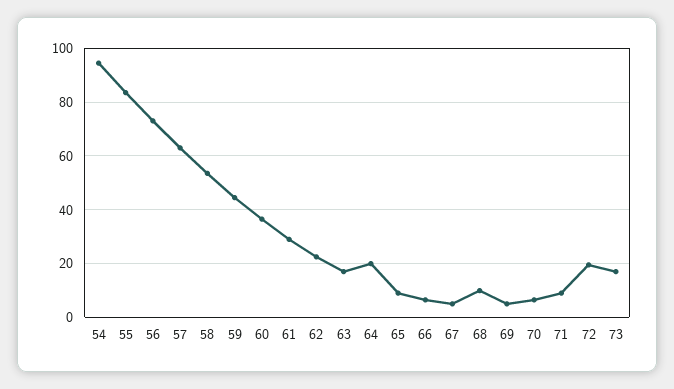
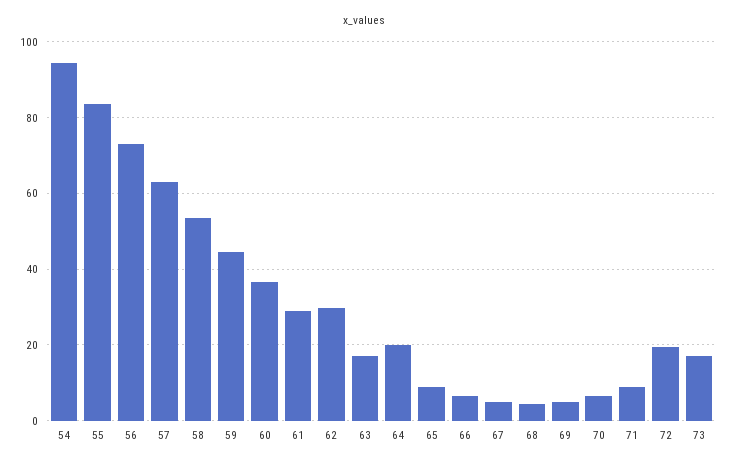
62: 22.5 -> 30
68: 10 -> 4

